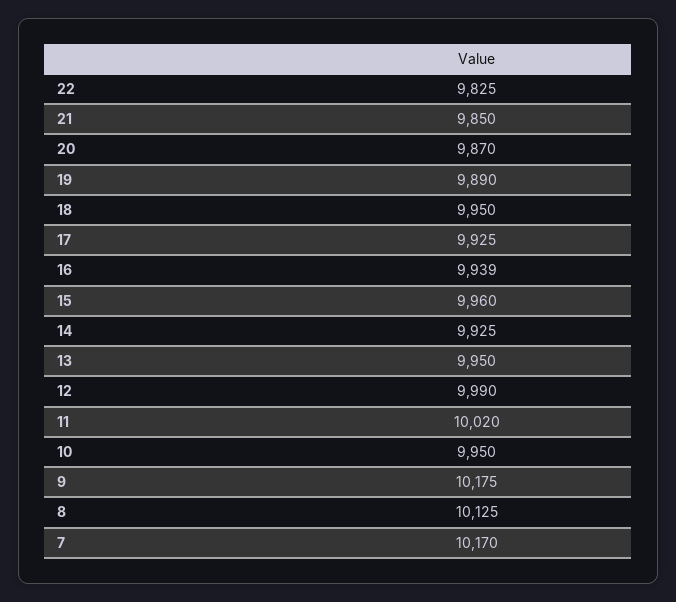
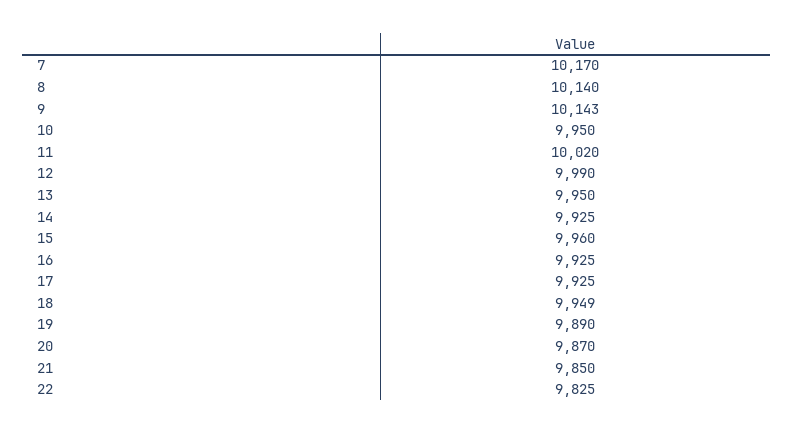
18: 9950 -> 9949
16: 9939 -> 9925
9: 10175 -> 10143
8: 10125 -> 10140

